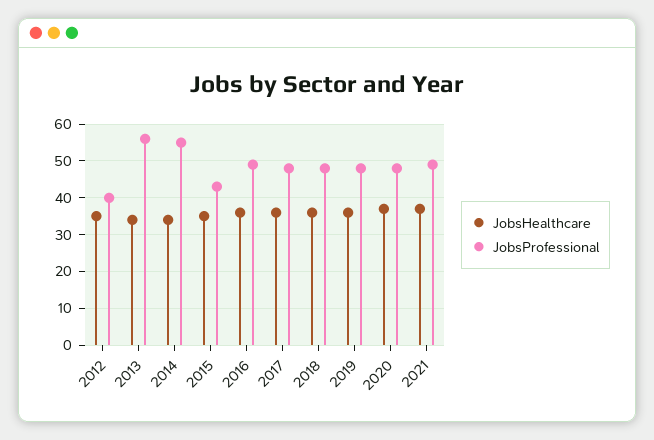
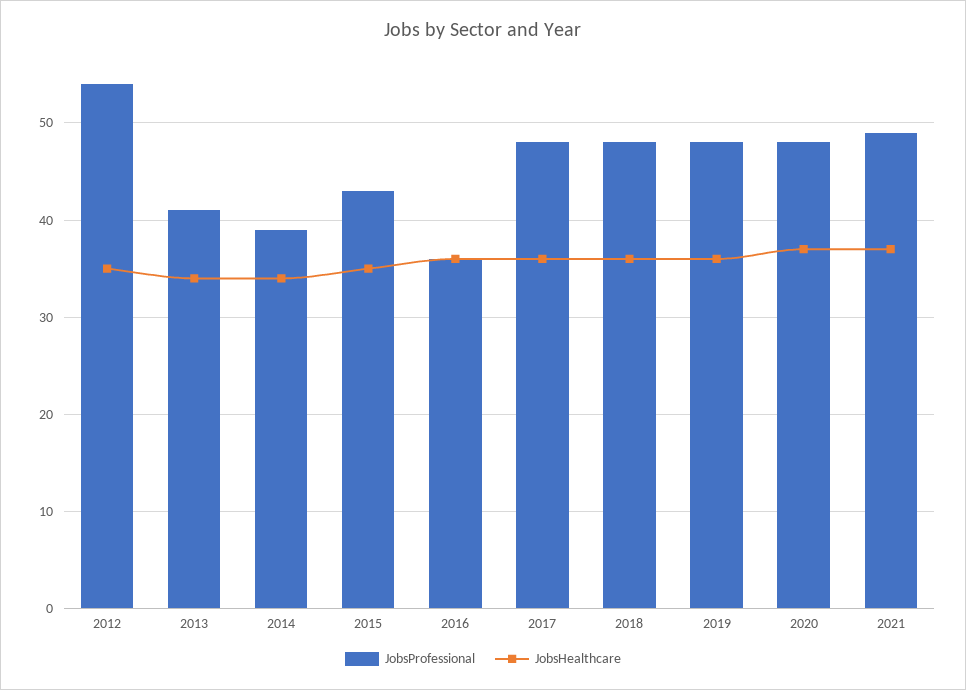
JobsProfessional, 2012: 40 -> 54
JobsProfessional, 2013: 55 -> 41
JobsProfessional, 2014: 55 -> 39
JobsProfessional, 2016: 50 -> 36

